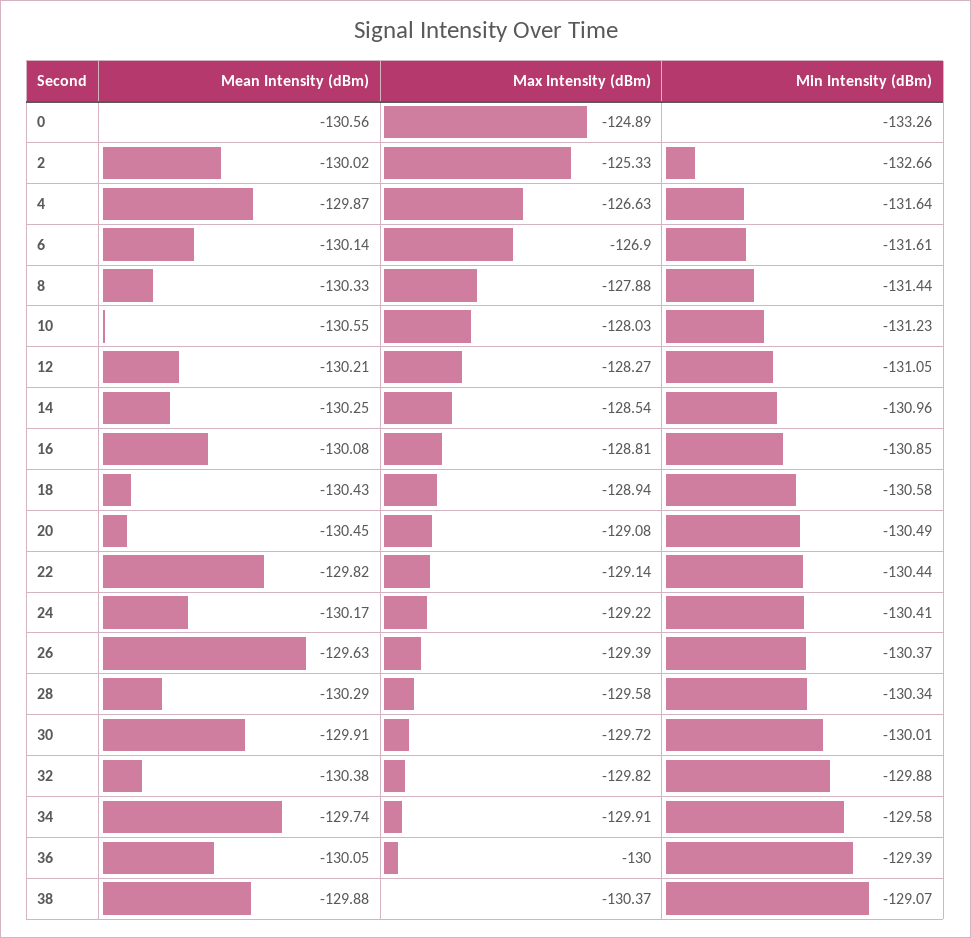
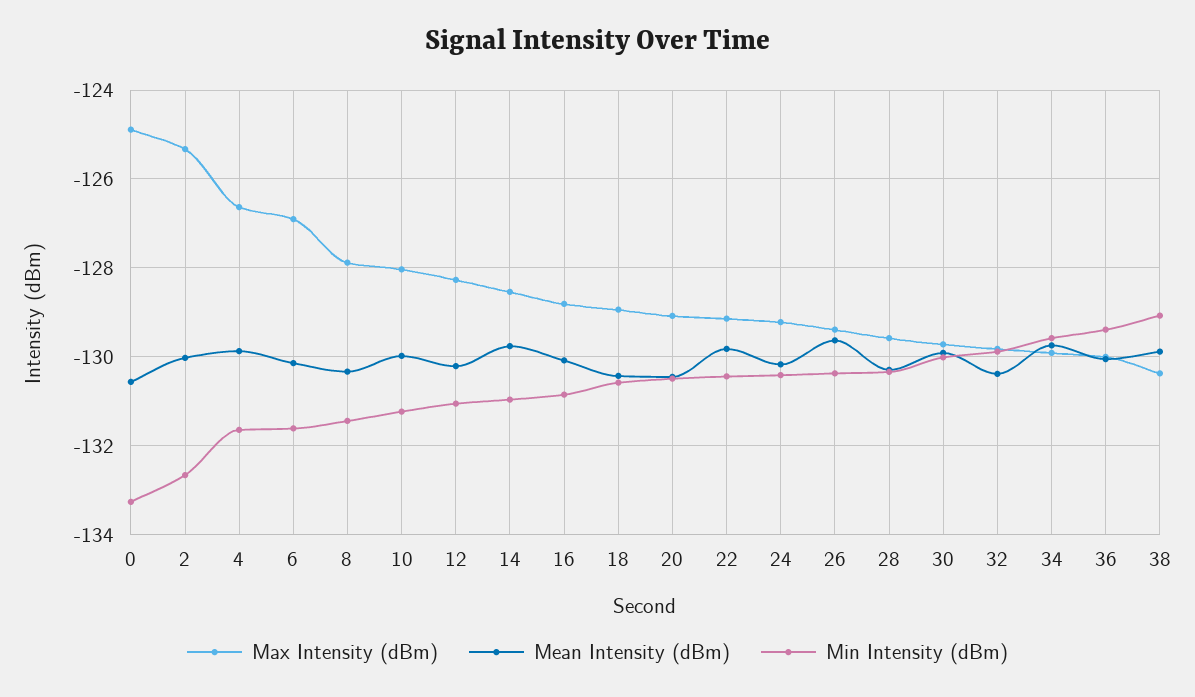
Mean Intensity (dBm), 10: -130.55 -> -130
Mean Intensity (dBm), 14: -130.25 -> -129.8

